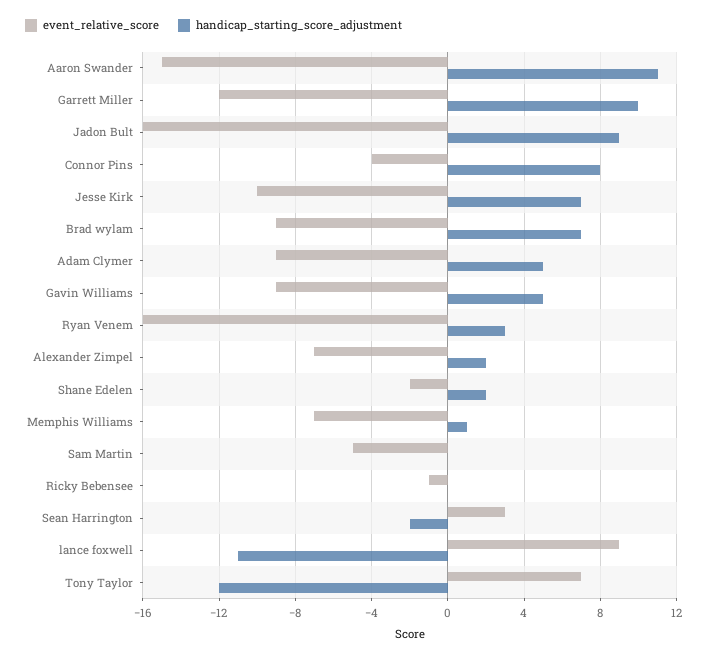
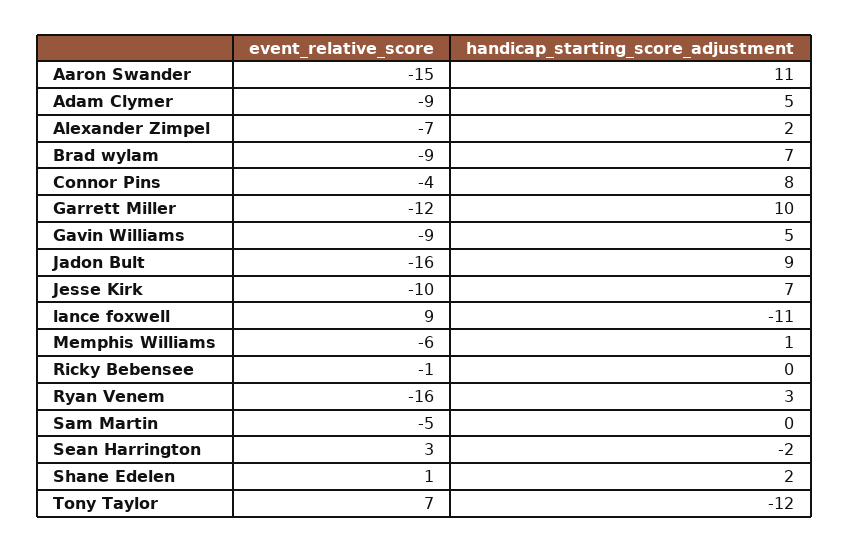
event_relative_score, Shane Edelen: -2 -> 1
event_relative_score, Memphis Williams: -7 -> -6

